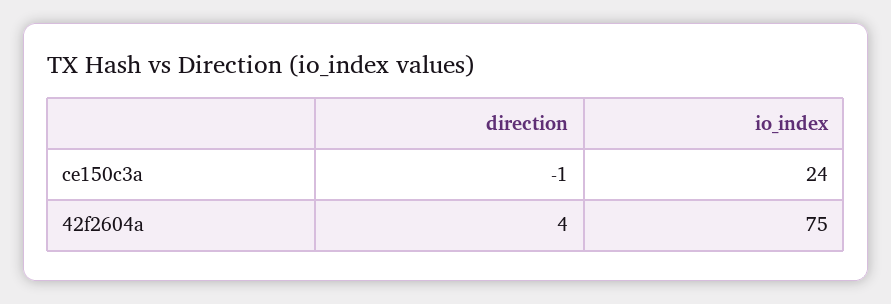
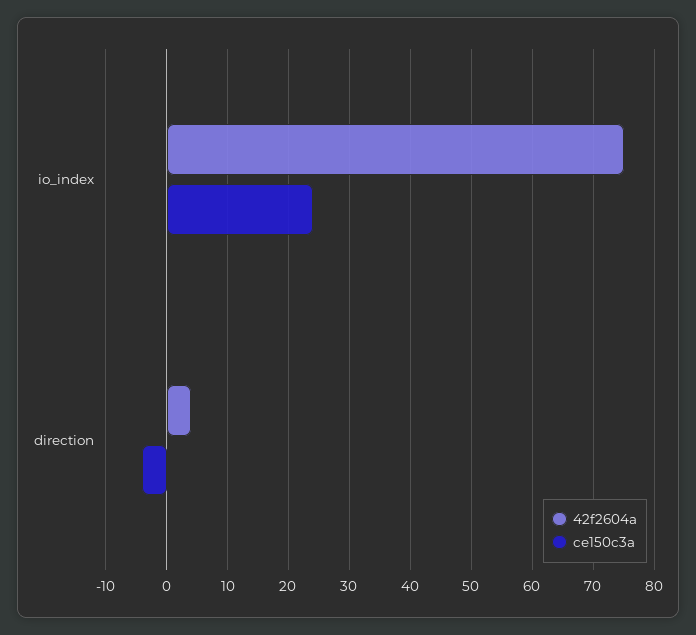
ce150c3a, direction: -1 -> -4

